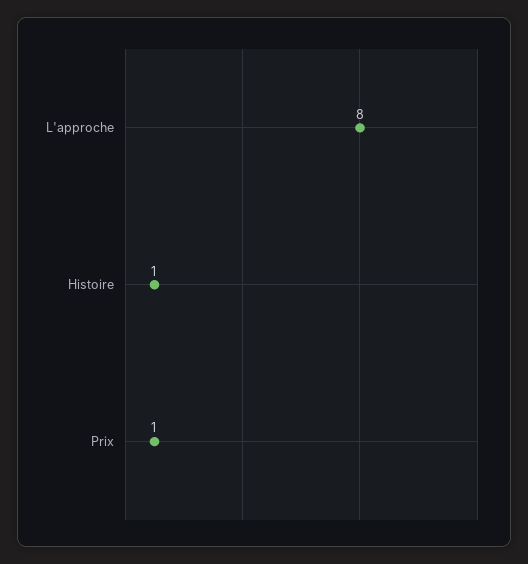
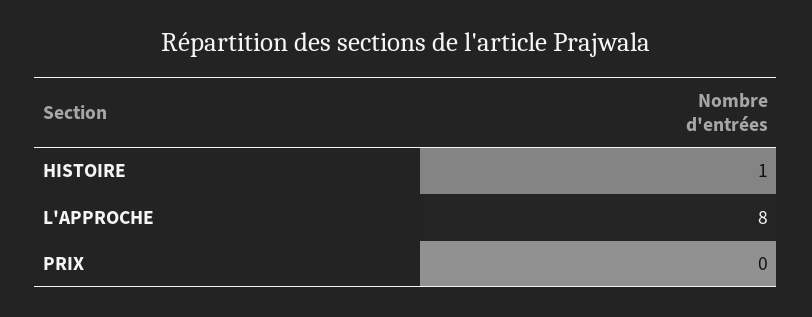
Prix: 1 -> 0

